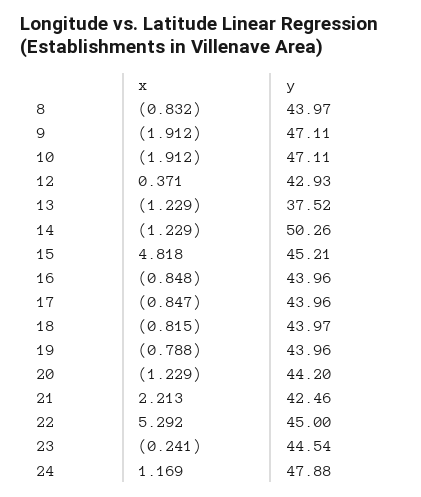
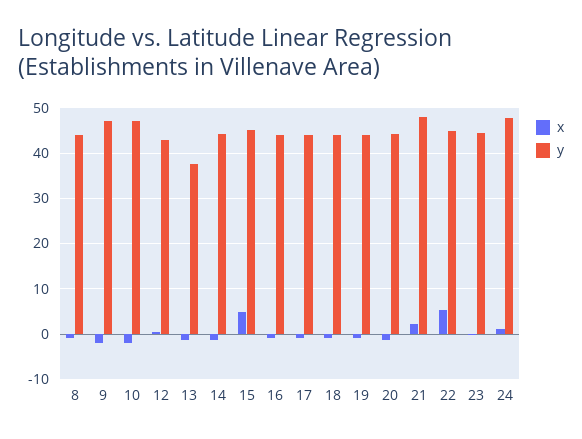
y, 14: 50.26 -> 44
y, 21: 42.46 -> 48

